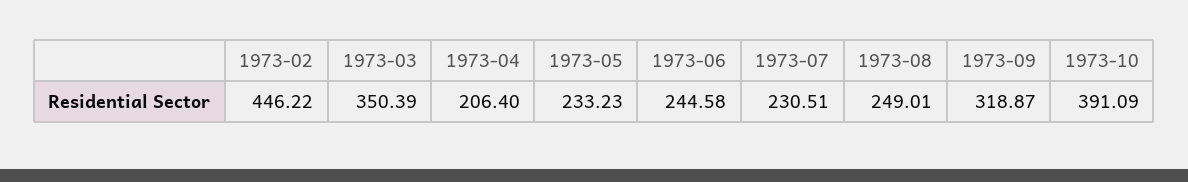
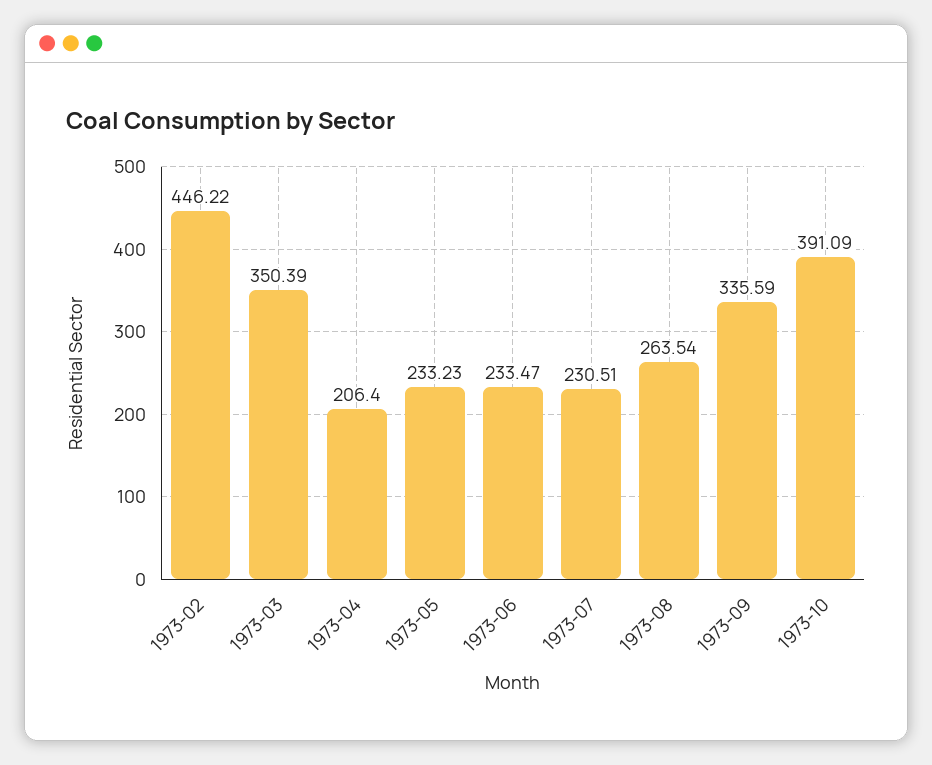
1973-06: 244.58 -> 233.47
1973-08: 249.01 -> 263.54
1973-09: 318.87 -> 335.59

